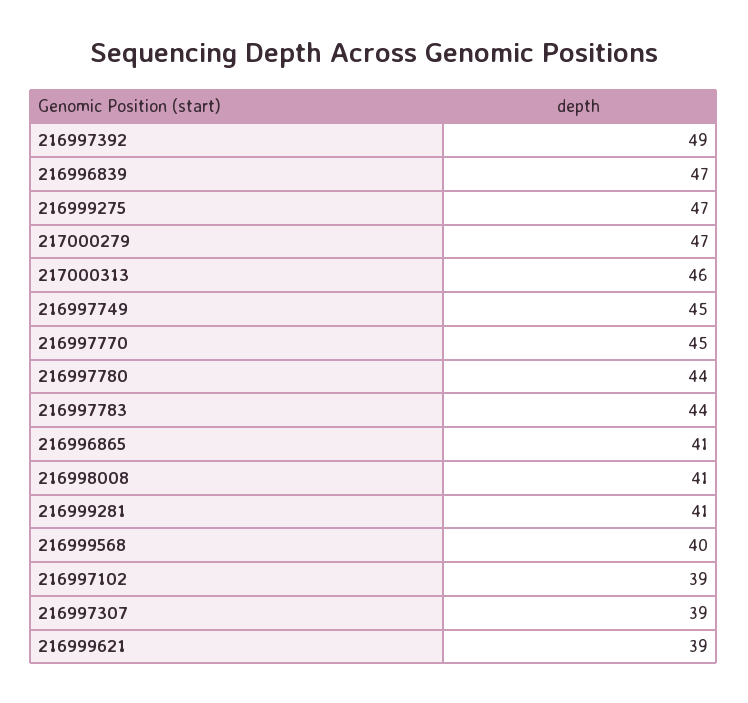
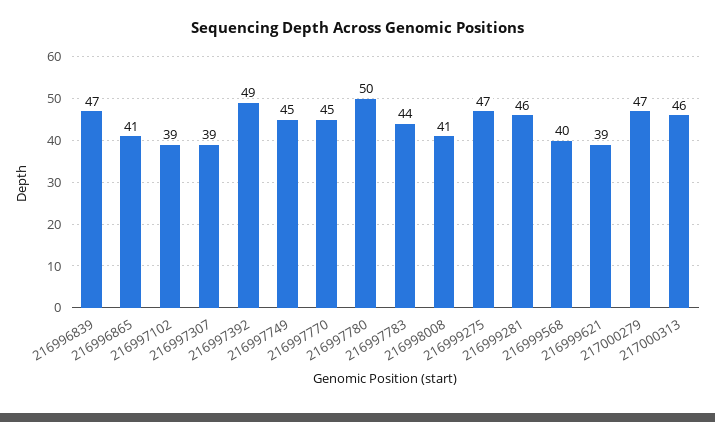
216997780: 44 -> 50
216999281: 41 -> 46

